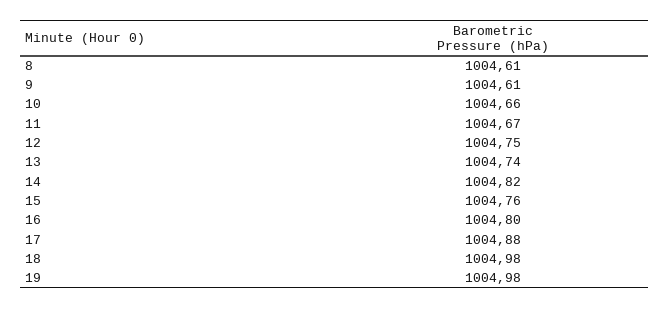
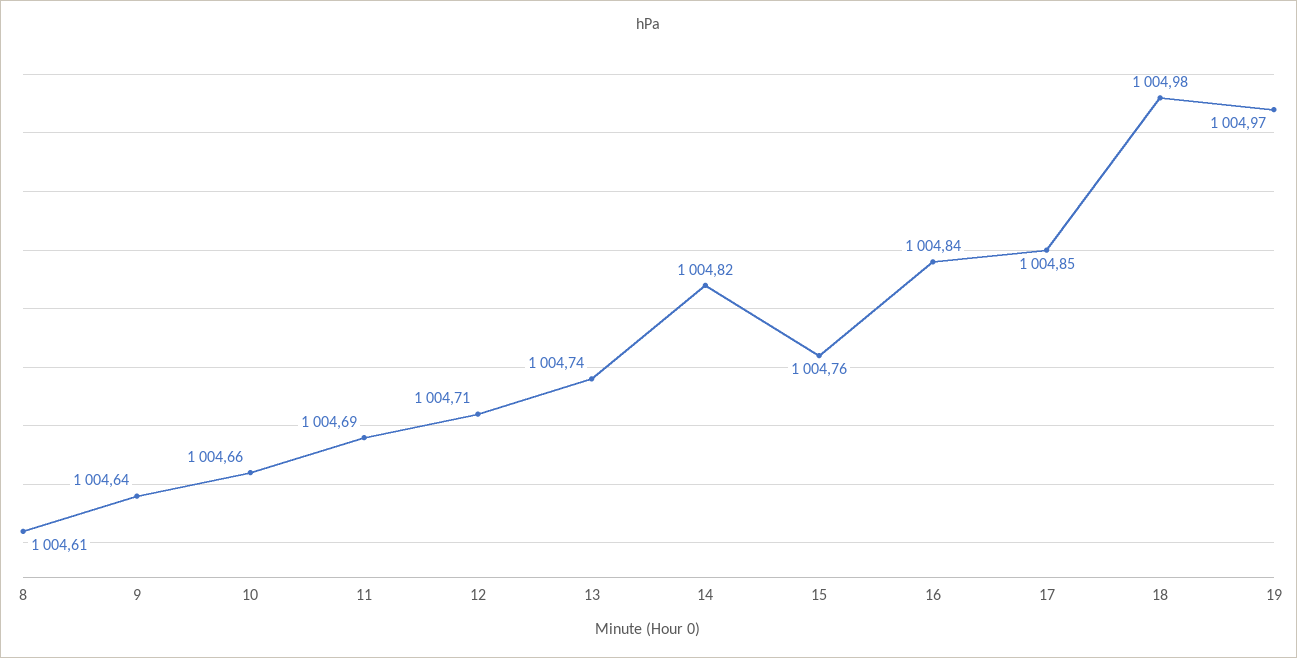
9: 1004.61 -> 1004.64
11: 1004.67 -> 1004.69
12: 1004.75 -> 1004.71
16: 1004.8 -> 1004.84
17: 1004.88 -> 1004.85
19: 1004.98 -> 1004.97

